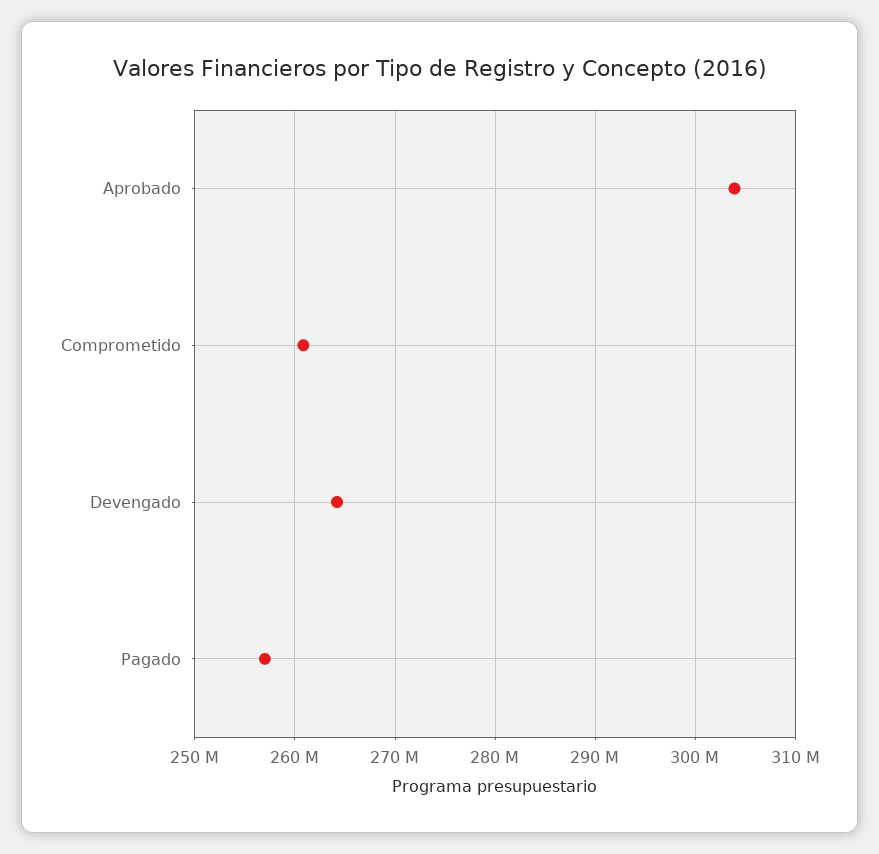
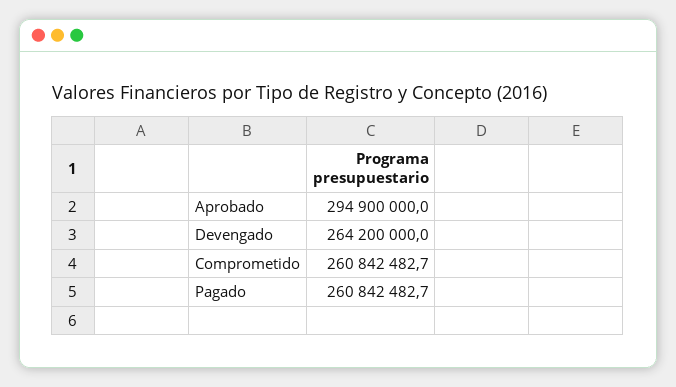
Aprobado: 304000000 -> 294900000
Pagado: 257000000 -> 260842482.7

